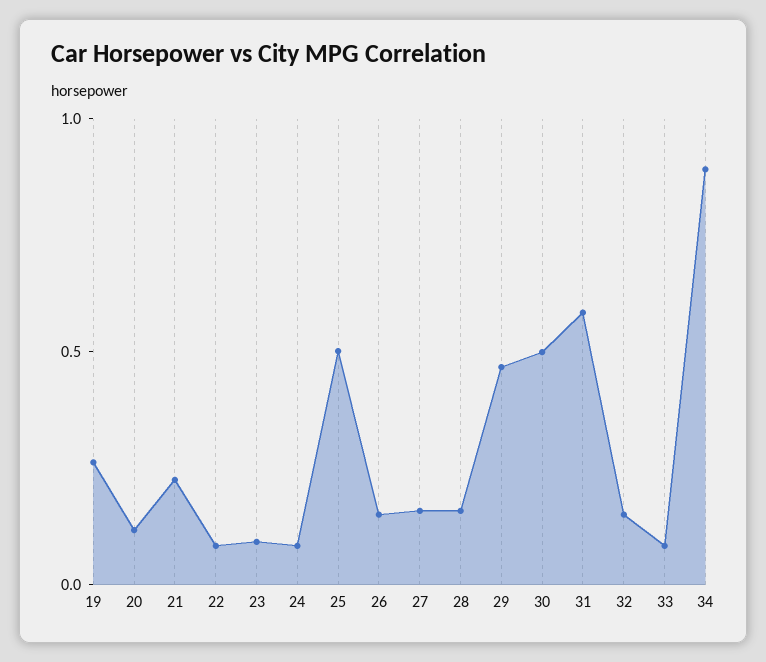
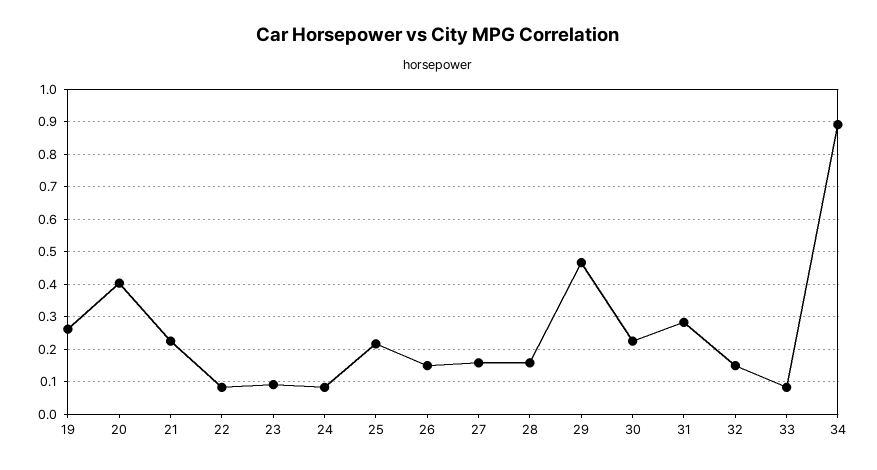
20: 0.1 -> 0.4
25: 0.5 -> 0.22
30: 0.5 -> 0.22
31: 0.6 -> 0.28

